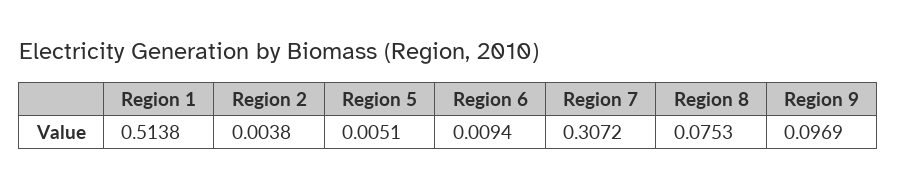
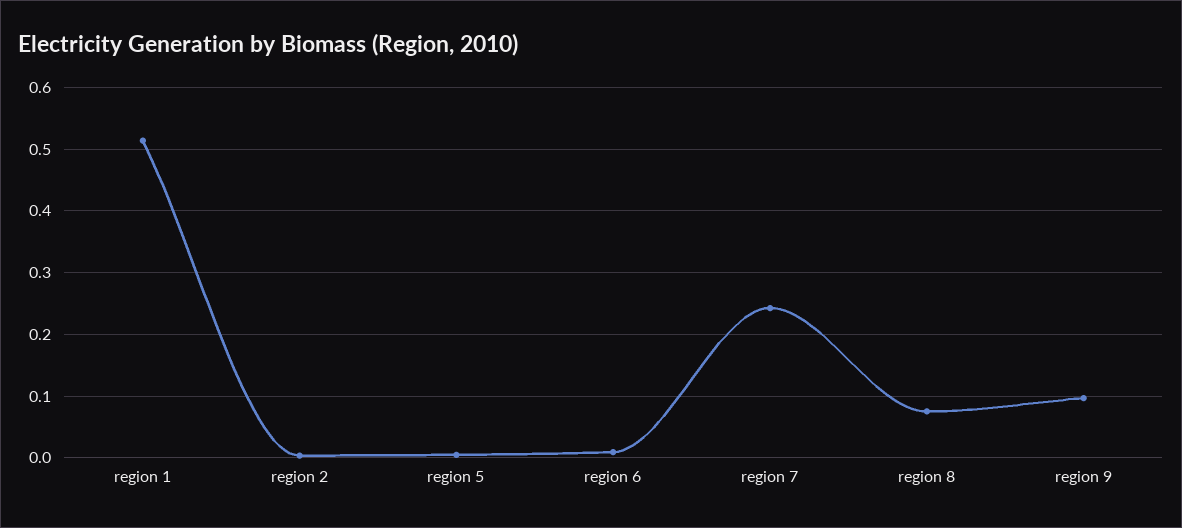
Region 7: 0.3072 -> 0.24

